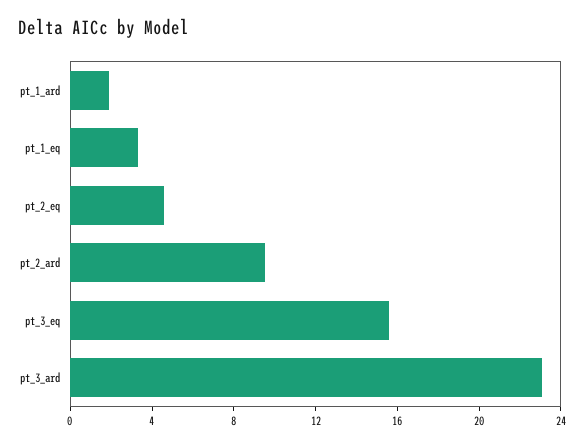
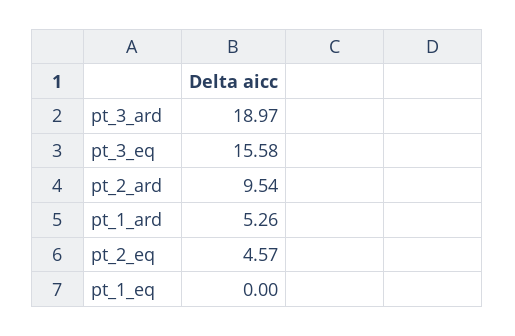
pt_1_ard: 2 -> 5.26
pt_1_eq: 3 -> 0
pt_3_ard: 23 -> 18.97

